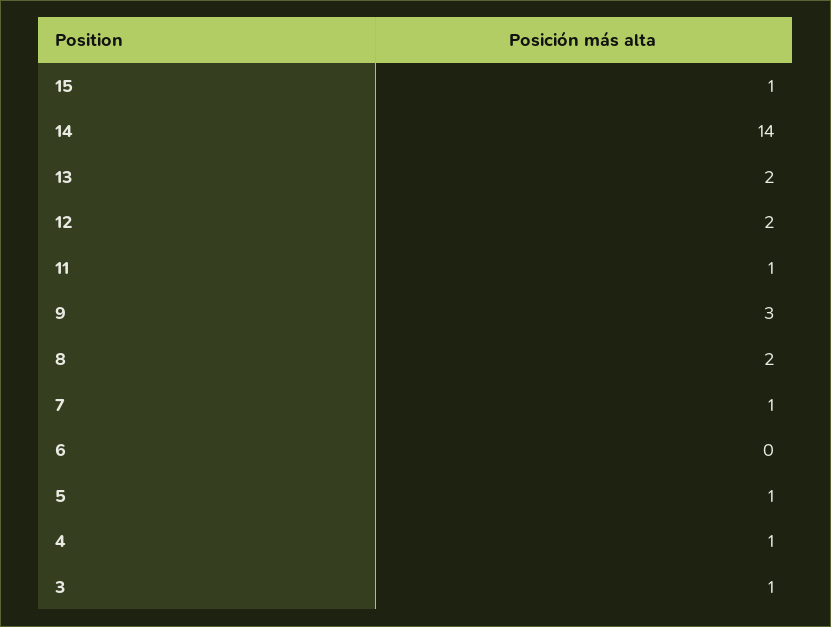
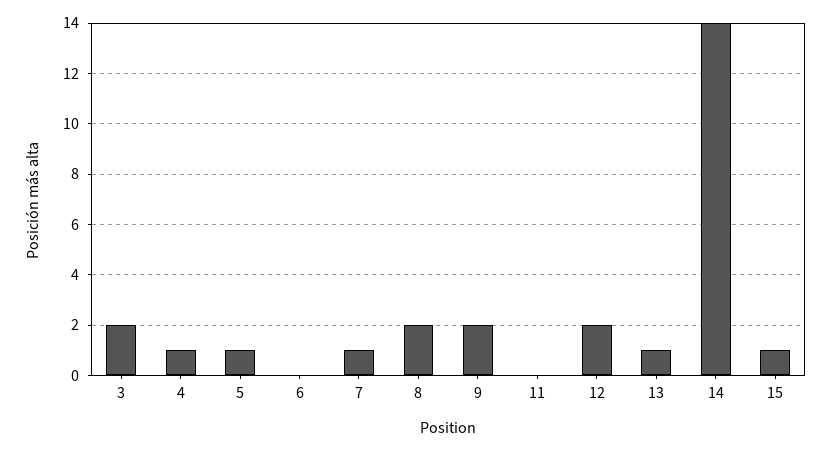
13: 2 -> 1
11: 1 -> 0
9: 3 -> 2
3: 1 -> 2

